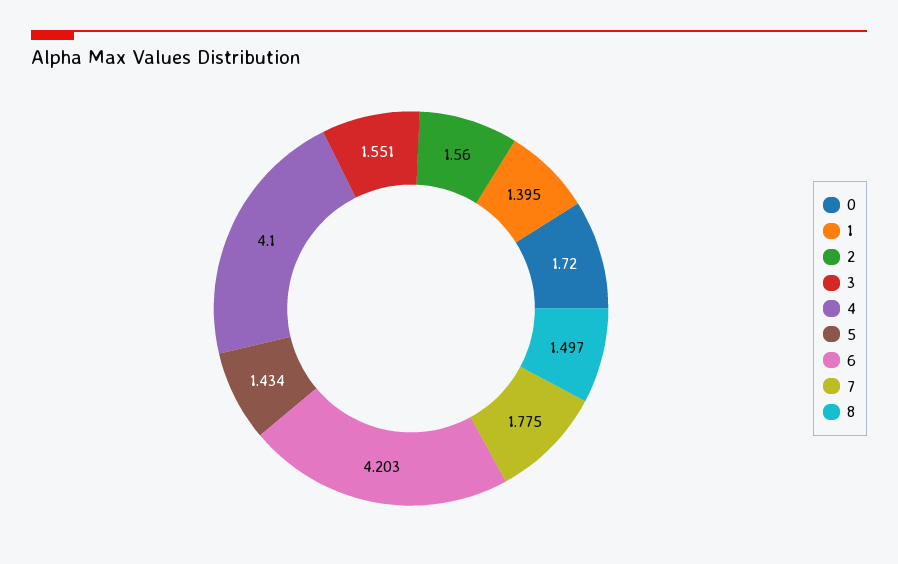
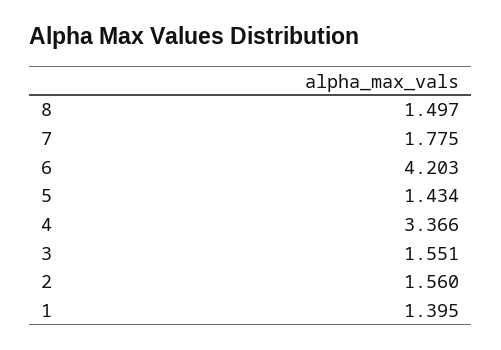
0: 1.72 -> none
4: 4.1 -> 3.366

